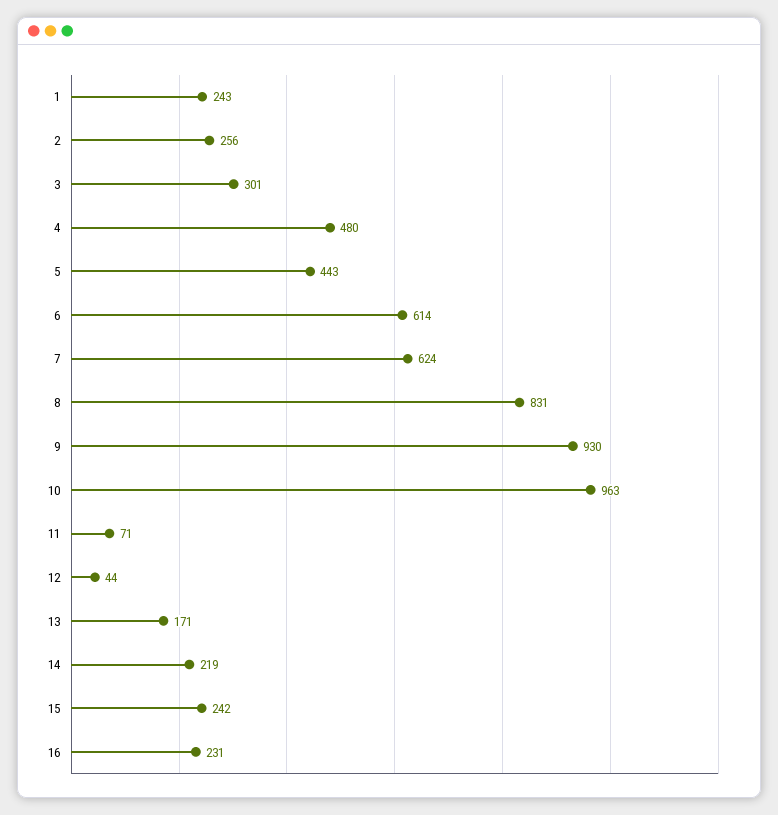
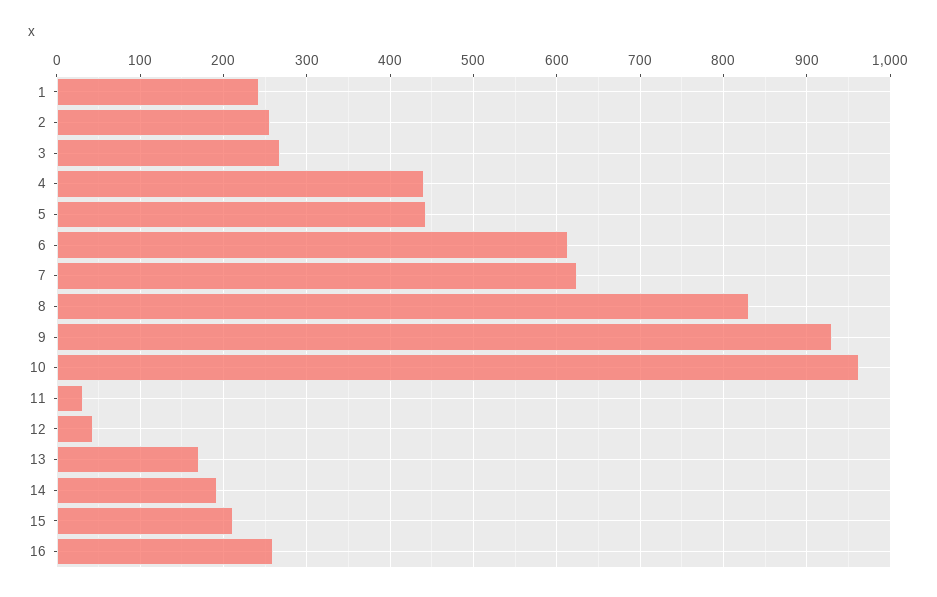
3: 301 -> 270
4: 480 -> 440
11: 71 -> 30
14: 219 -> 190
15: 242 -> 210
16: 231 -> 260

